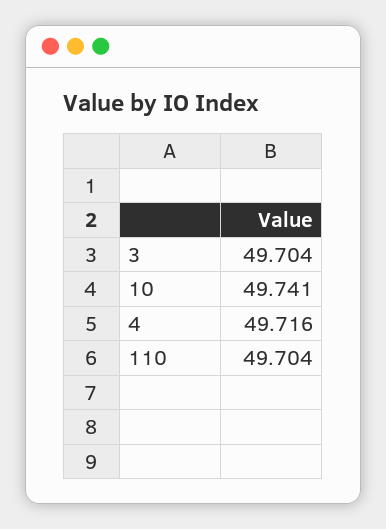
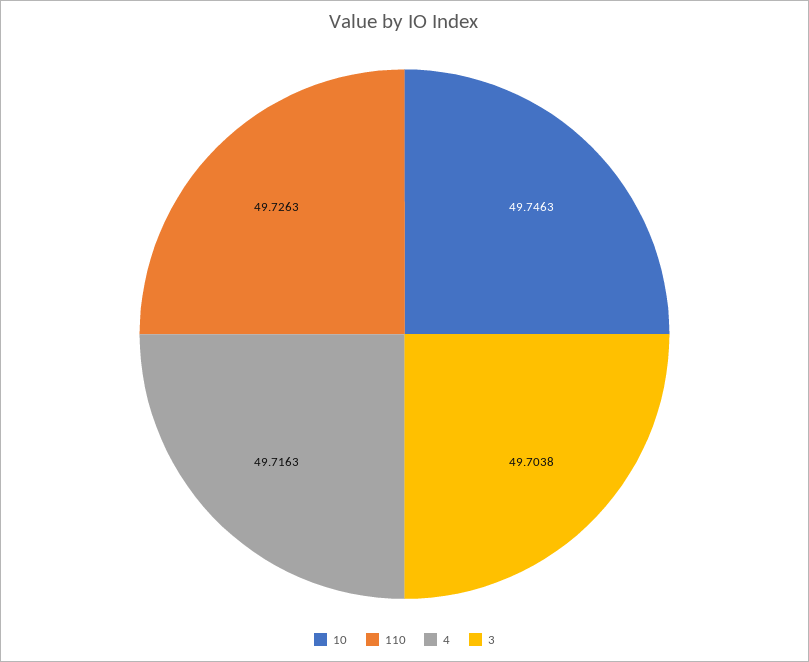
10: 49.741 -> 49.7463
110: 49.704 -> 49.7263

